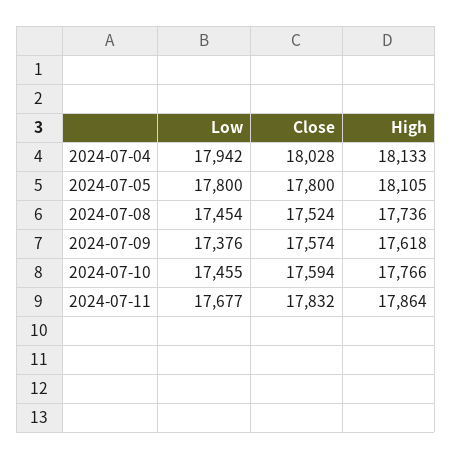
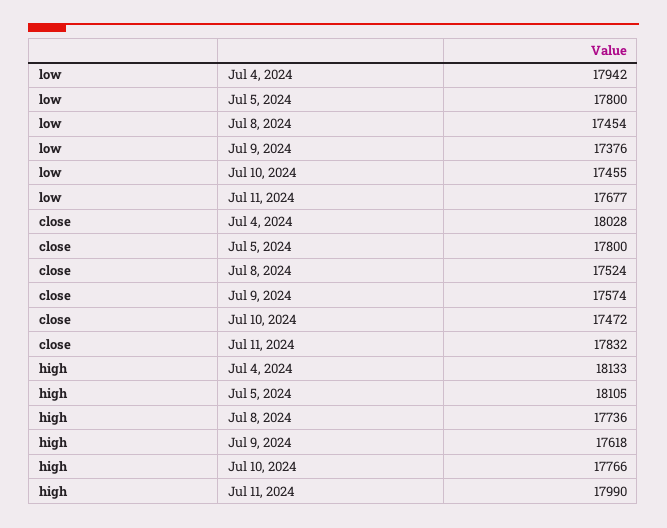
Close, 2024-07-10: 17594 -> 17472
High, 2024-07-11: 17864 -> 17990

